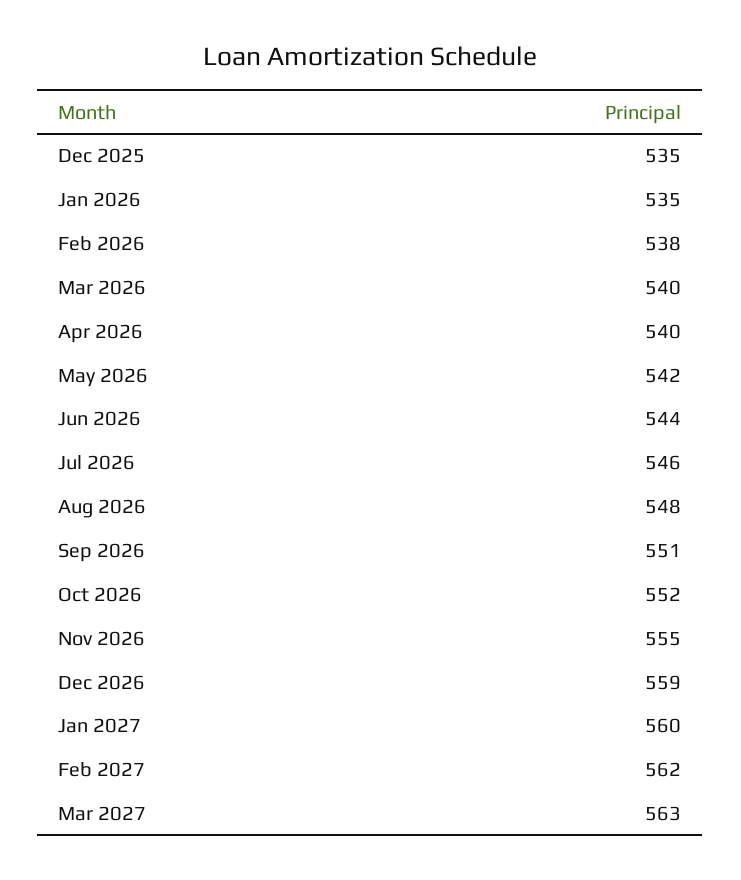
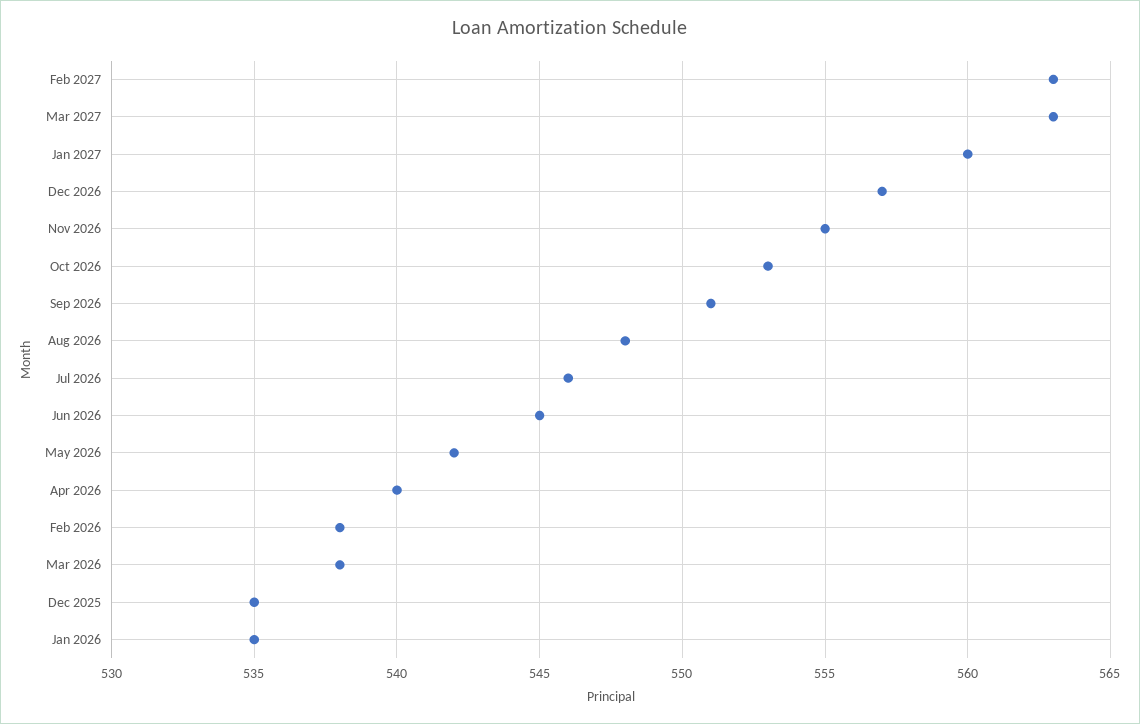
Mar 2026: 540 -> 538
Jun 2026: 544 -> 545
Oct 2026: 552 -> 553
Dec 2026: 559 -> 557
Feb 2027: 562 -> 563

